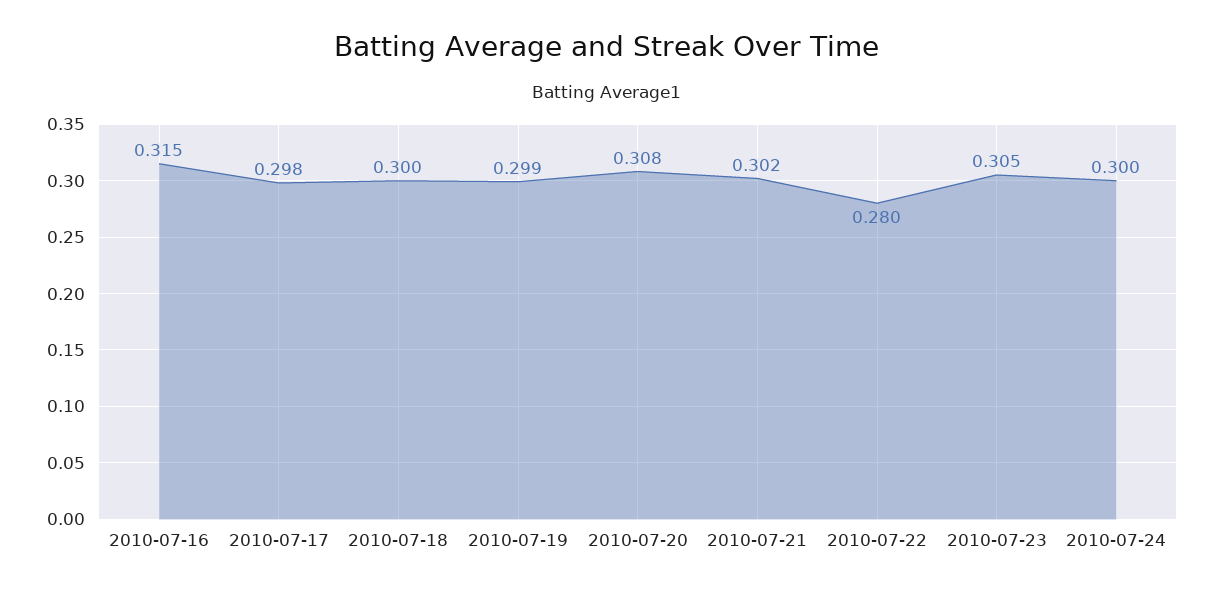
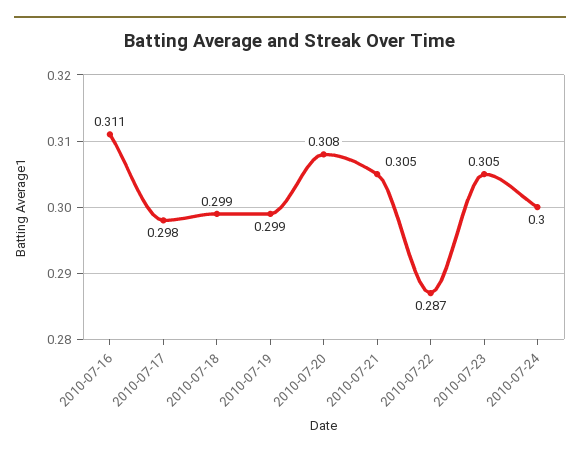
2010-07-16: 0.315 -> 0.311
2010-07-18: 0.3 -> 0.299
2010-07-21: 0.302 -> 0.305
2010-07-22: 0.28 -> 0.287

